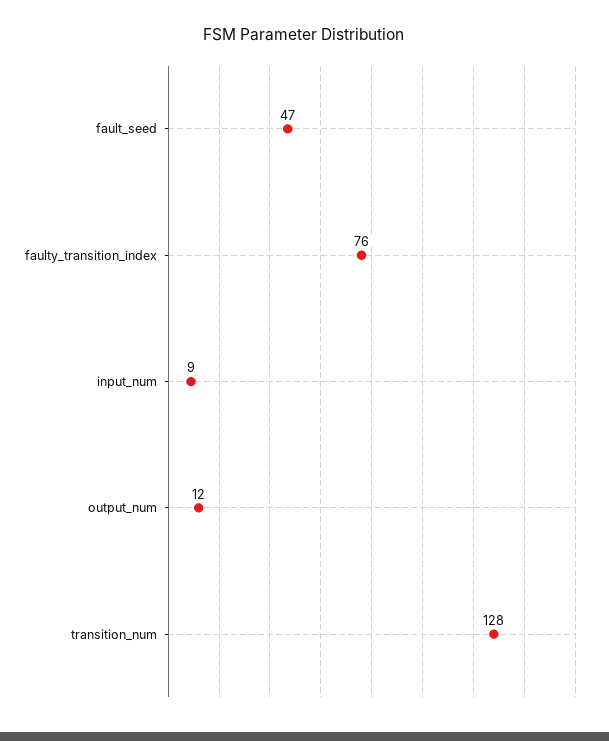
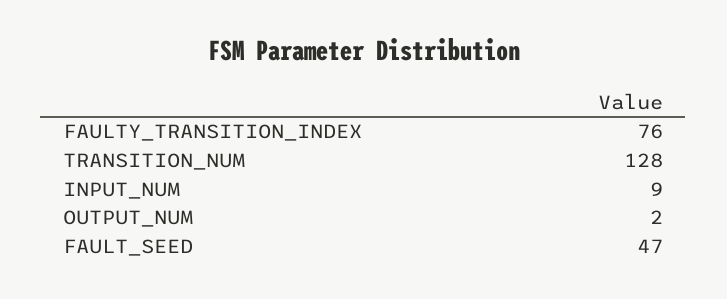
output_num: 12 -> 2

